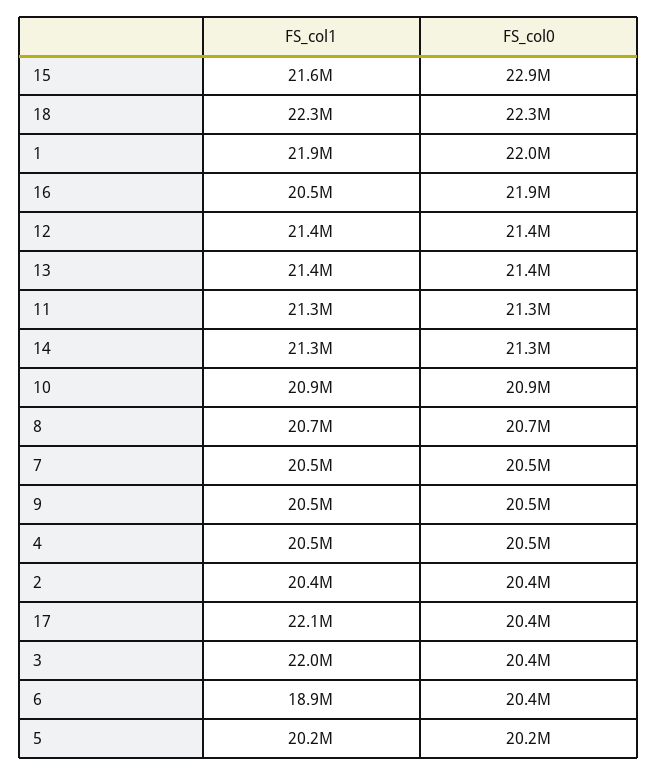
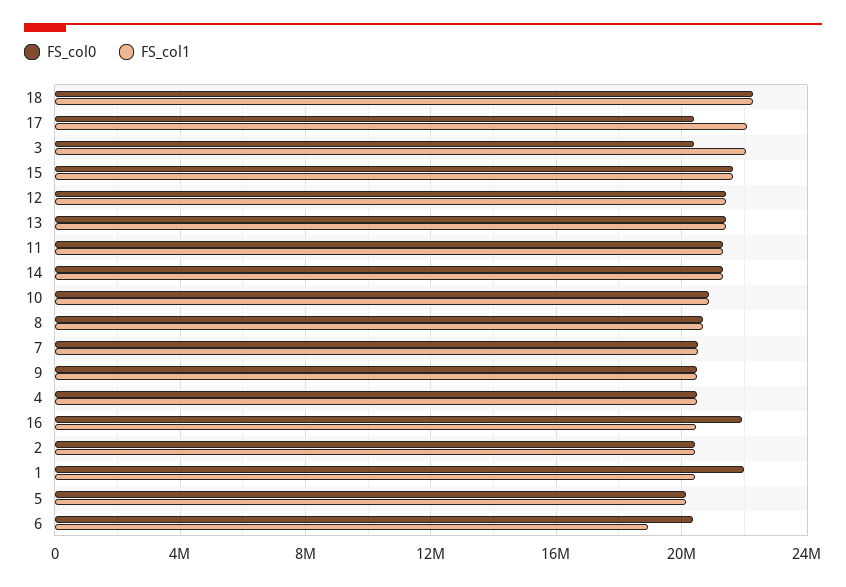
FS_col0, 15: 22900000 -> 21500000
FS_col1, 1: 21900000 -> 20500000

